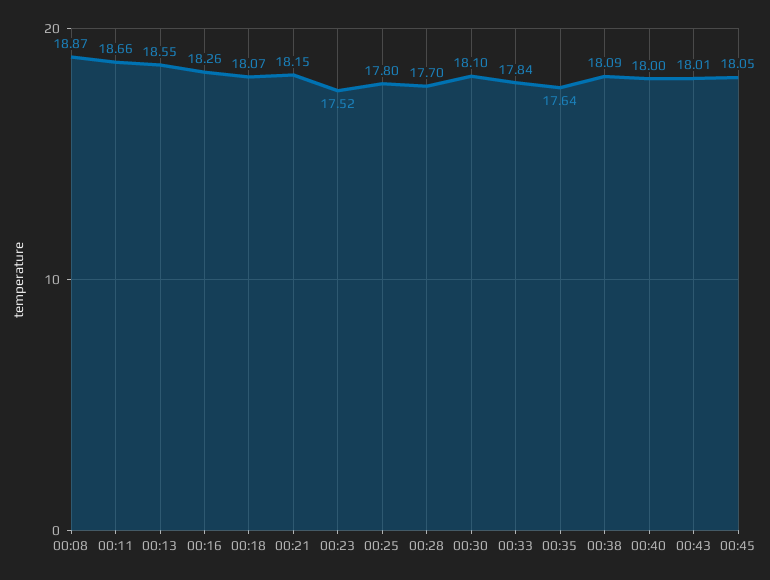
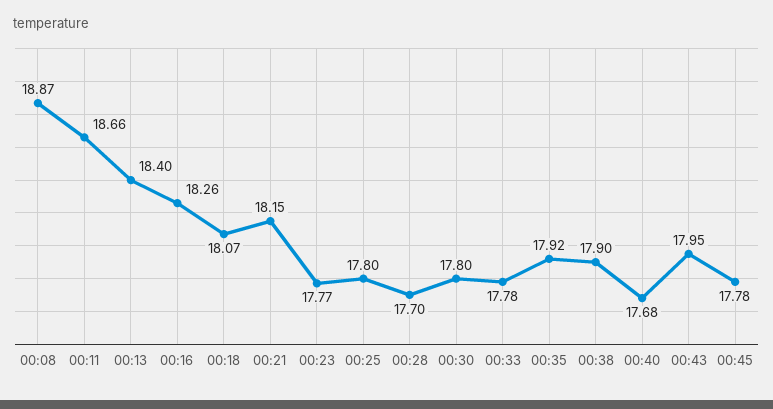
00:13: 18.55 -> 18.4
00:23: 17.52 -> 17.77
00:30: 18.1 -> 17.8
00:33: 17.84 -> 17.78
00:35: 17.64 -> 17.92
00:38: 18.09 -> 17.9
00:40: 18 -> 17.68
00:43: 18.01 -> 17.95
00:45: 18.05 -> 17.78

